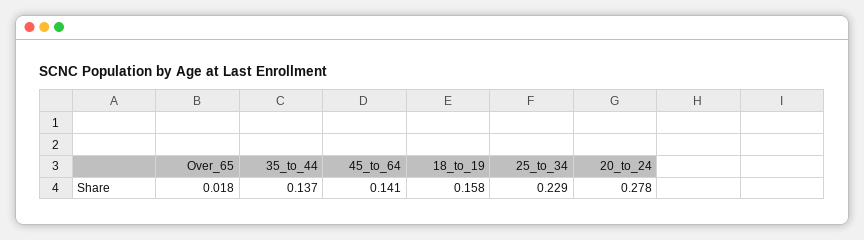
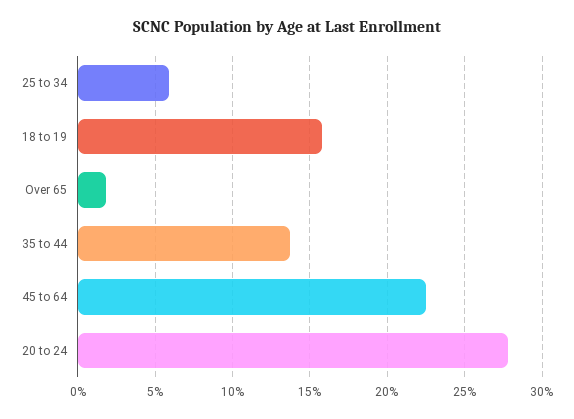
45_to_64: 0.141 -> 0.225
25_to_34: 0.229 -> 0.06

